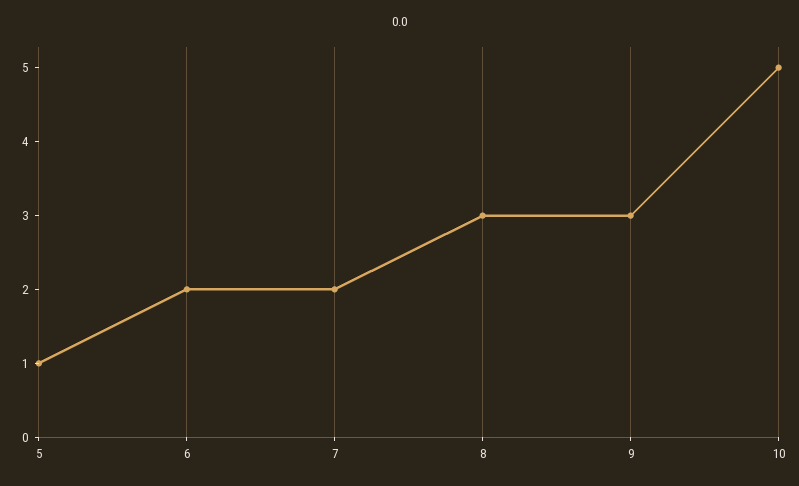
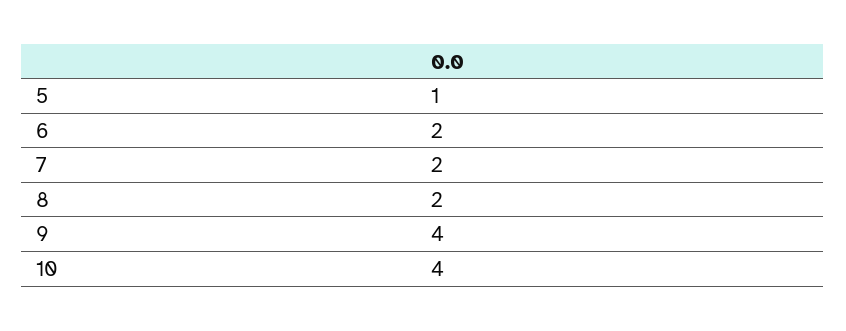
8: 3 -> 2
9: 3 -> 4
10: 5 -> 4

